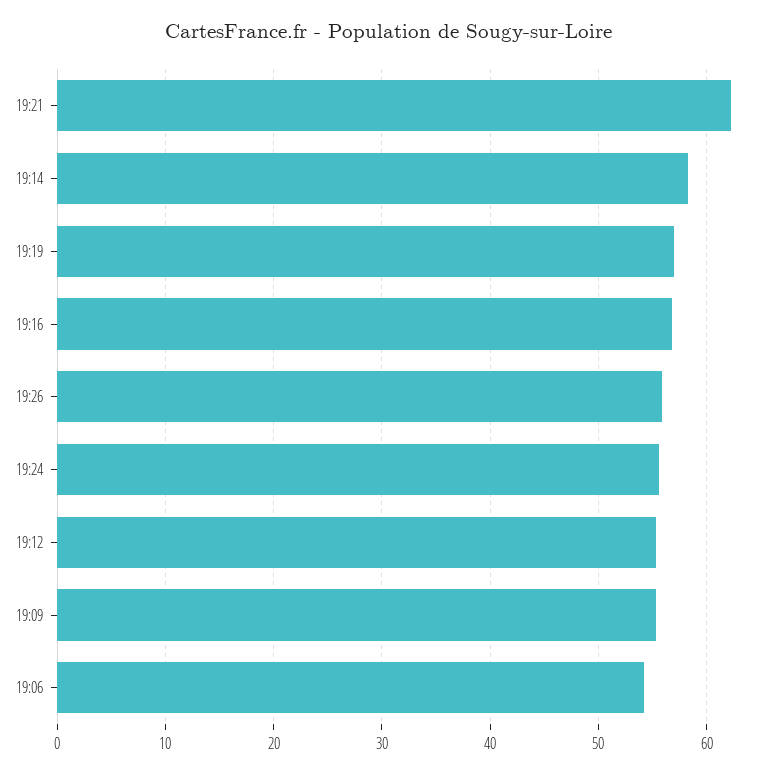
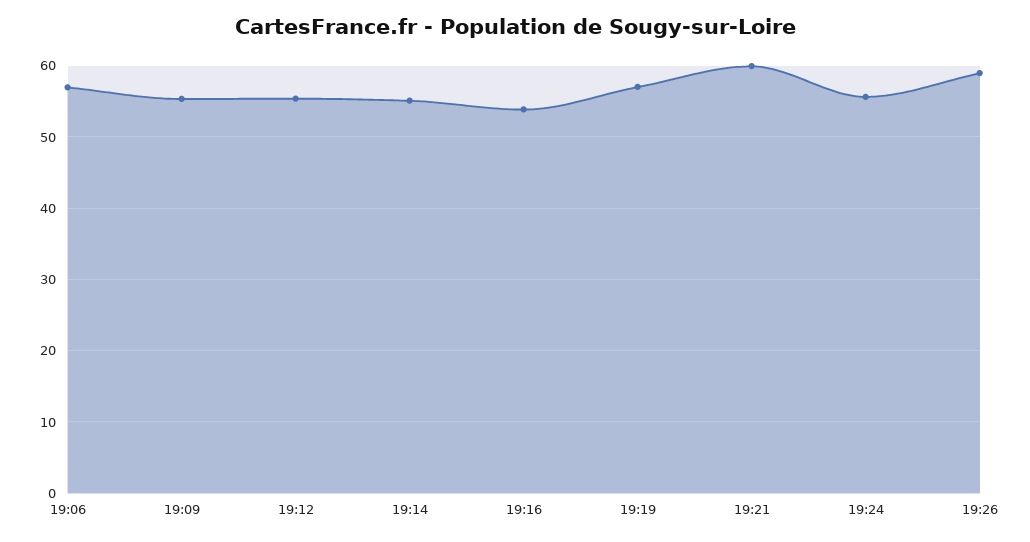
19:21: 62 -> 60
19:14: 58 -> 55
19:16: 57 -> 54
19:26: 56 -> 59
19:06: 54 -> 57

